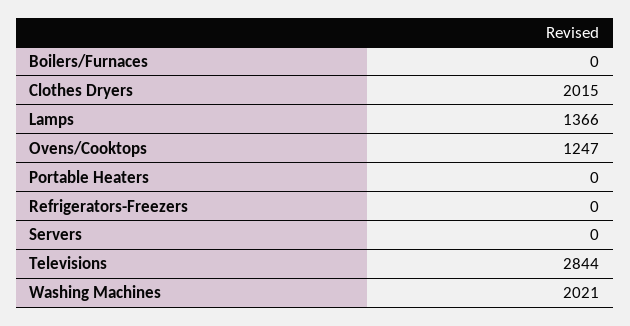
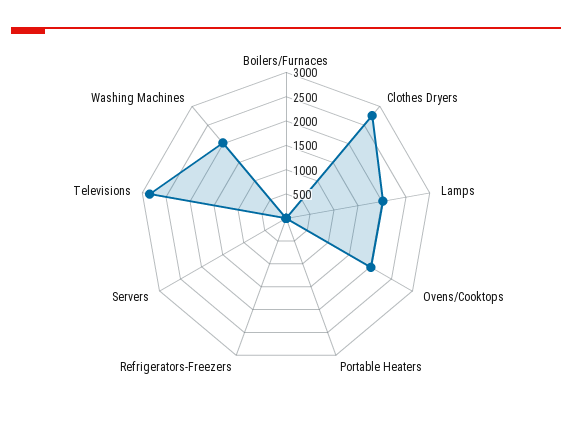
Clothes Dryers: 2015 -> 2750
Lamps: 1366 -> 2000
Ovens/Cooktops: 1247 -> 2000

